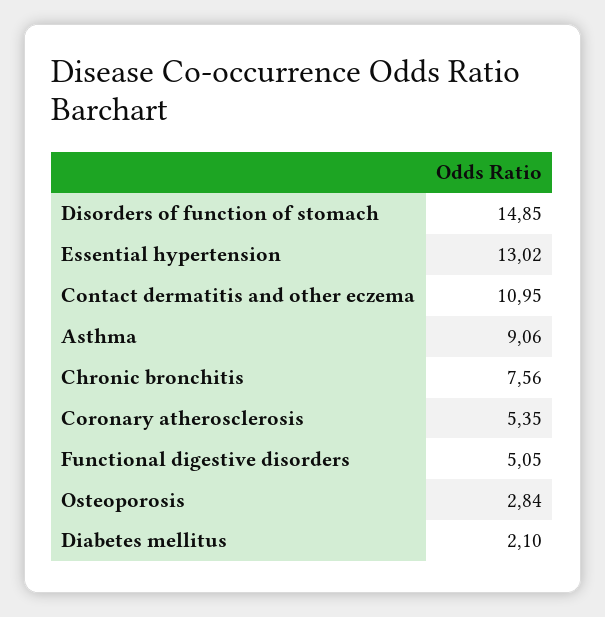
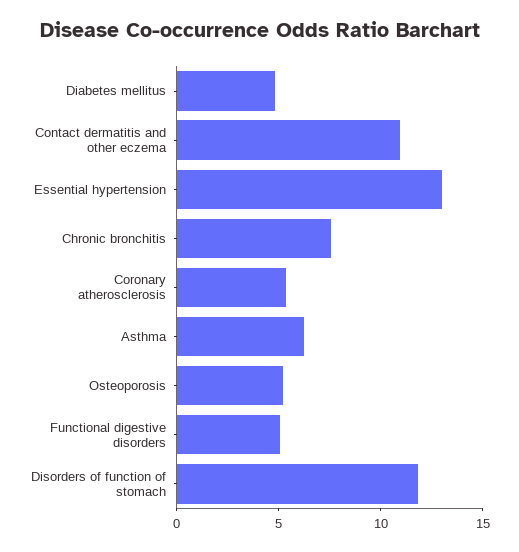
Disorders of function of stomach: 14.85 -> 12
Asthma: 9.06 -> 6
Osteoporosis: 2.84 -> 5
Diabetes mellitus: 2.1 -> 5

